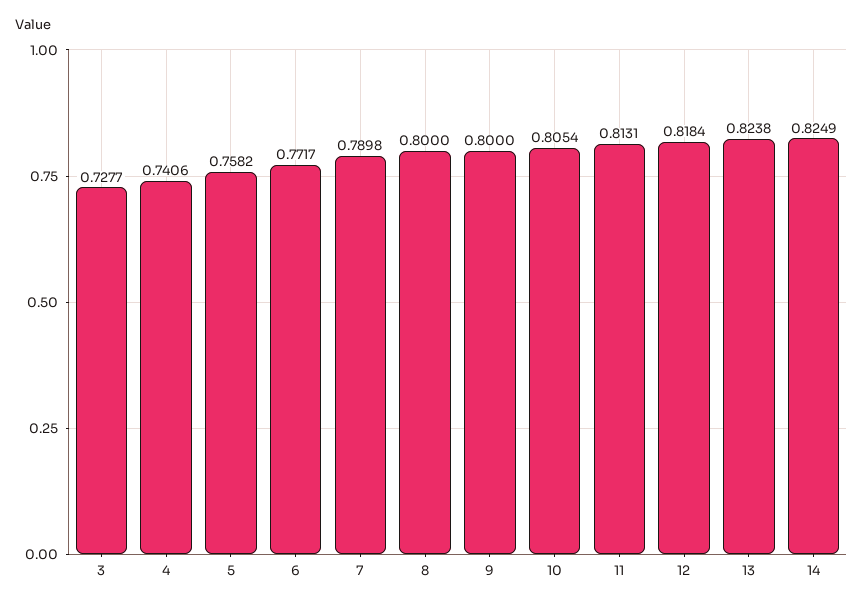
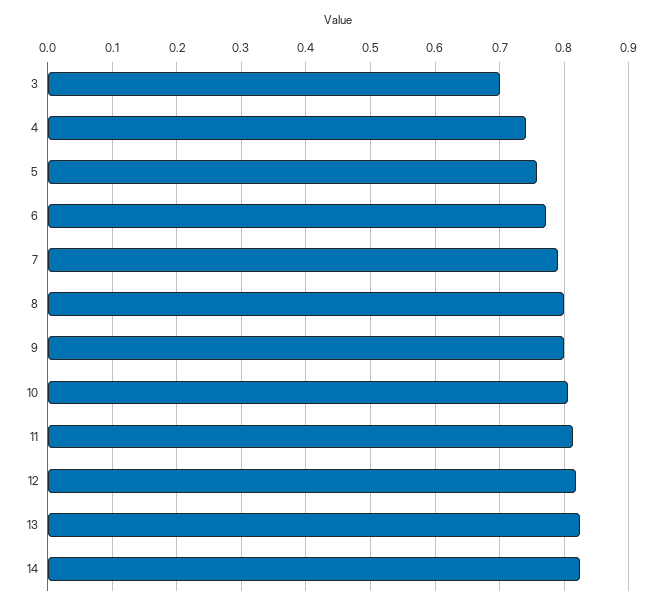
3: 0.7277 -> 0.7

